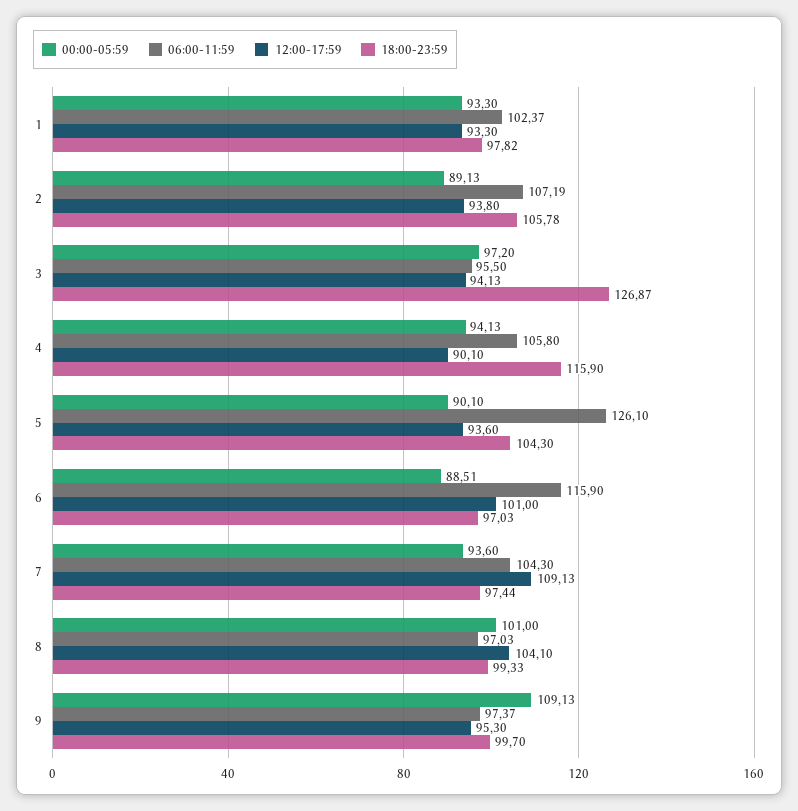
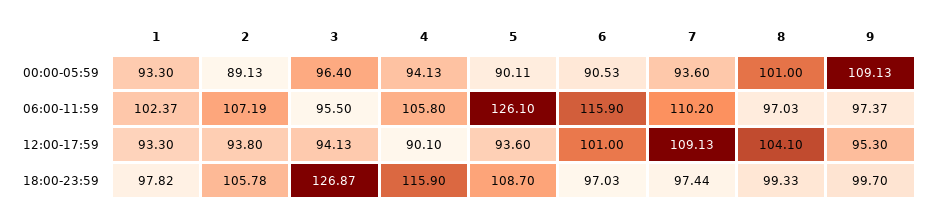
00:00-05:59, 3: 97.2 -> 96.4
00:00-05:59, 5: 90.1 -> 90.11
18:00-23:59, 5: 104.3 -> 108.7
00:00-05:59, 6: 88.51 -> 90.53
06:00-11:59, 7: 104.3 -> 110.2

